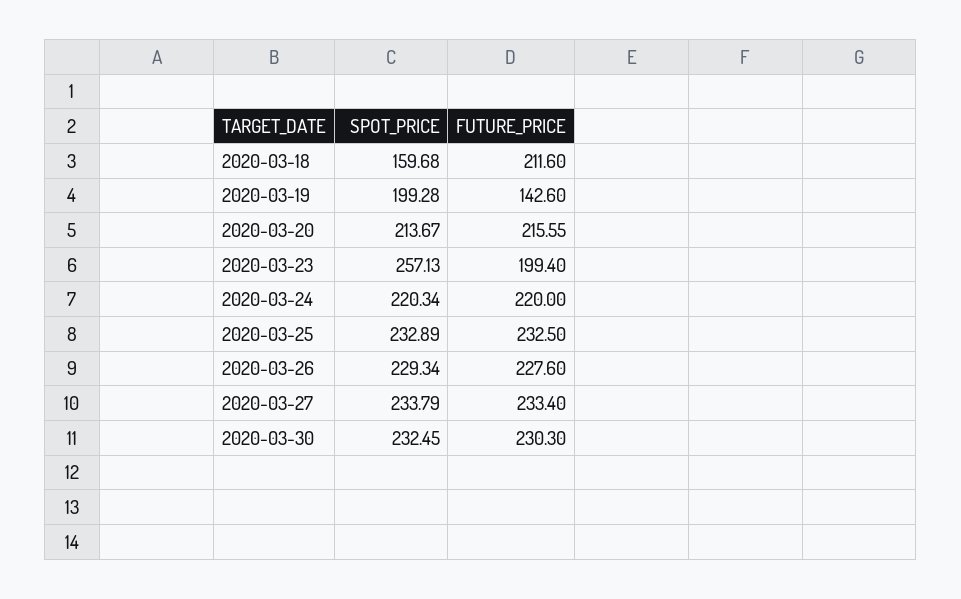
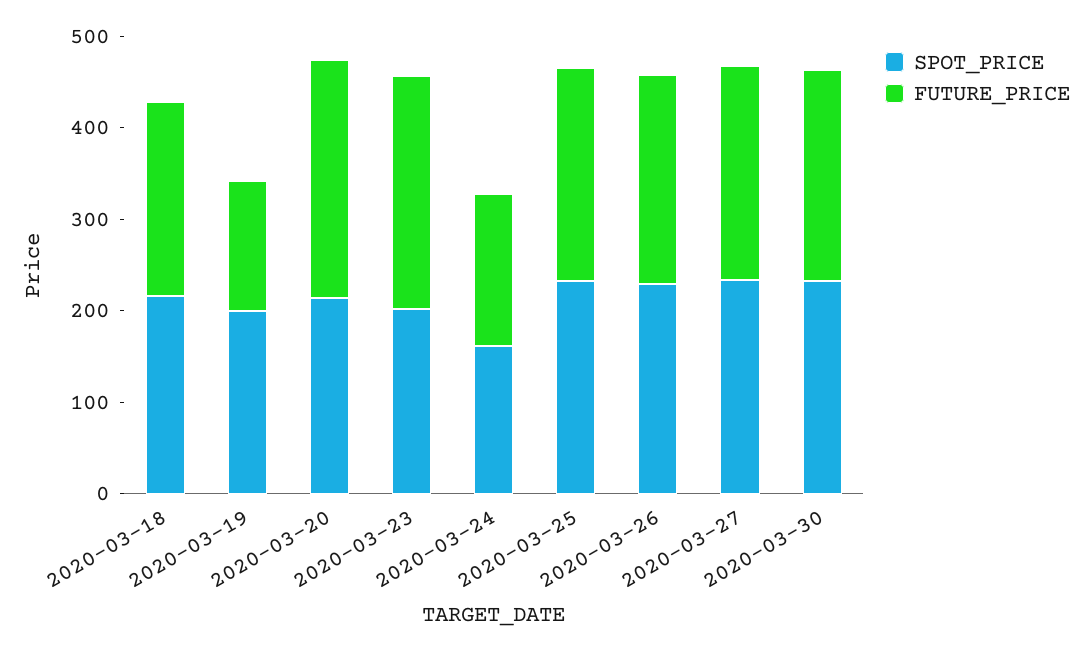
SPOT_PRICE, 2020-03-18: 159.68 -> 220
FUTURE_PRICE, 2020-03-20: 215.55 -> 260
SPOT_PRICE, 2020-03-23: 257.13 -> 200
FUTURE_PRICE, 2020-03-23: 199.4 -> 260
SPOT_PRICE, 2020-03-24: 220.34 -> 160
FUTURE_PRICE, 2020-03-24: 220 -> 160

